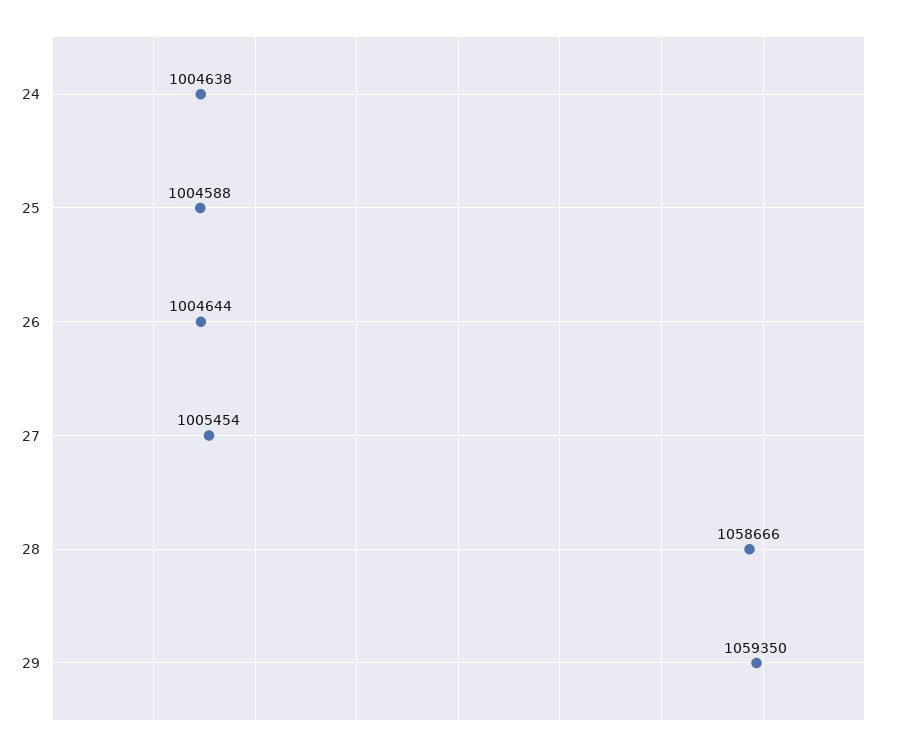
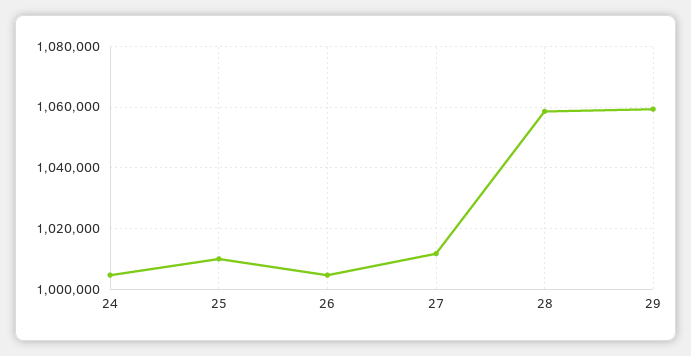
25: 1004588 -> 1010000
27: 1005454 -> 1012000

